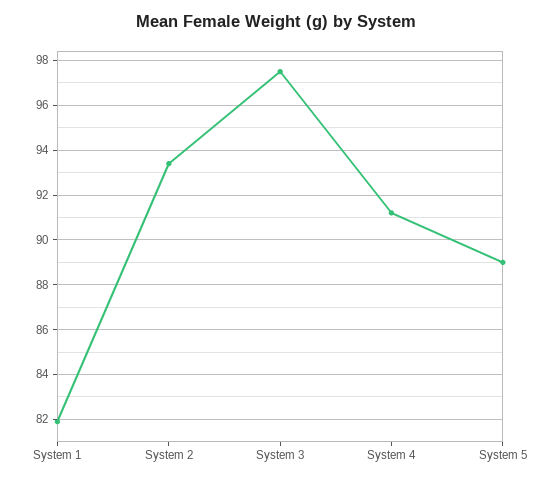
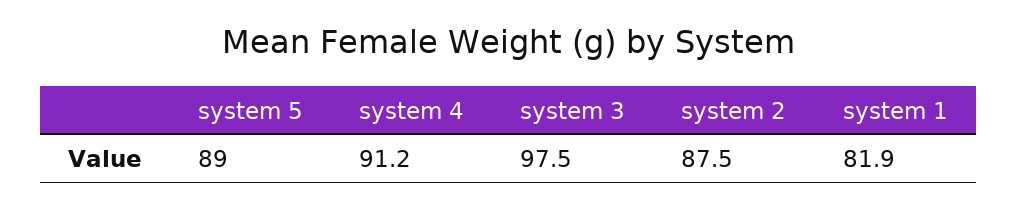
System 2: 93.5 -> 87.5

